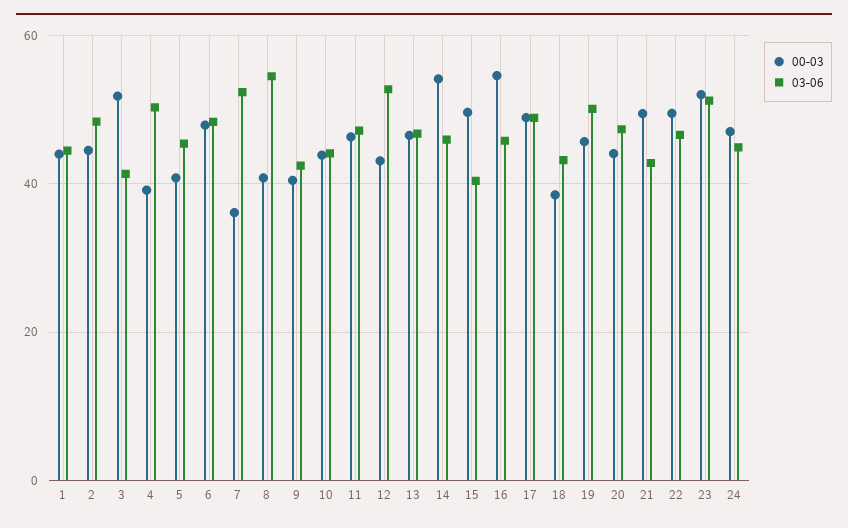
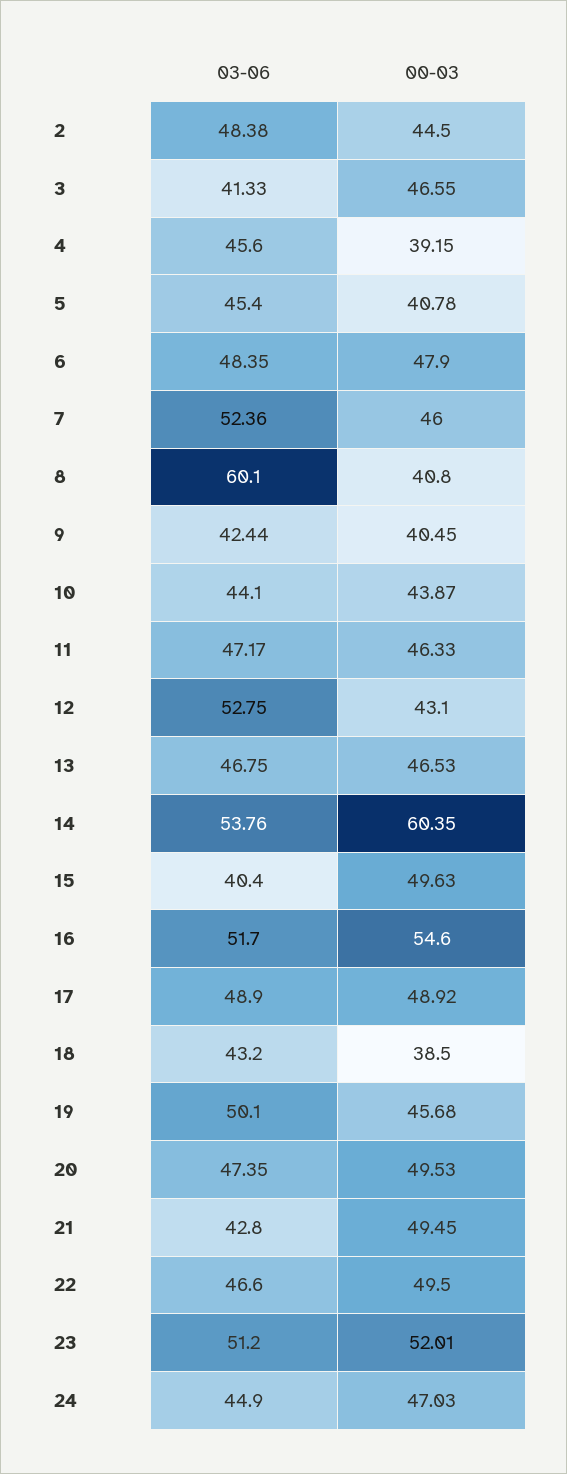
00-03, 1: 44 -> none
03-06, 1: 44 -> none
00-03, 3: 52 -> 46.55
03-06, 4: 50 -> 45.6
00-03, 7: 36 -> 46
03-06, 8: 54 -> 60.1
00-03, 14: 54 -> 60.35
03-06, 14: 46 -> 53.76
03-06, 16: 46 -> 51.7
00-03, 20: 44 -> 49.53

